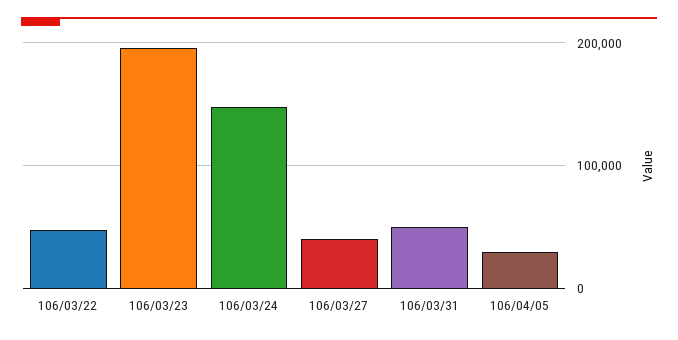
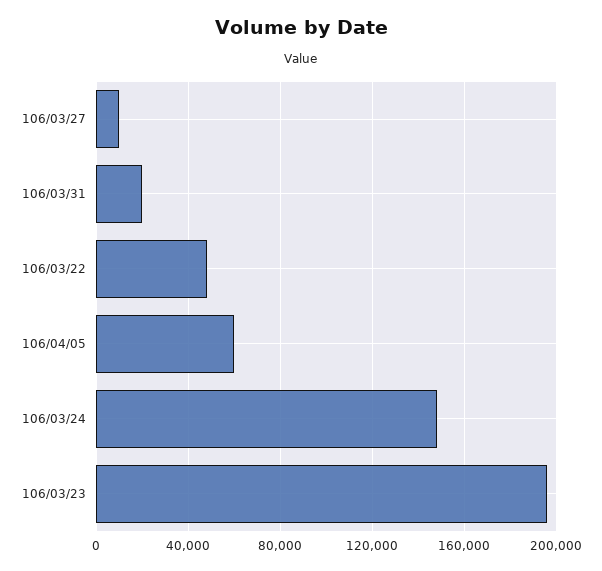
106/03/27: 40000 -> 10000
106/03/31: 50000 -> 20000
106/04/05: 30000 -> 60000

